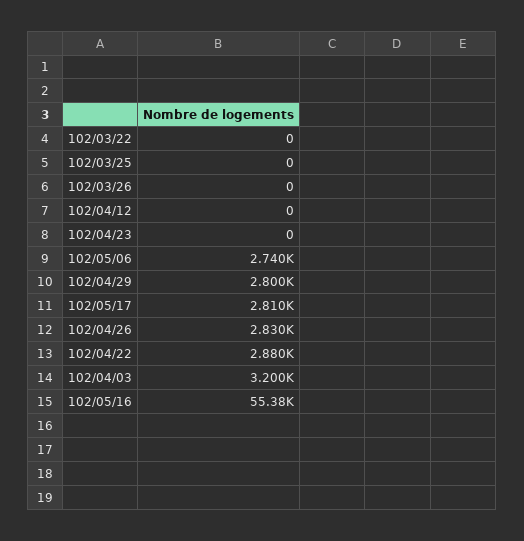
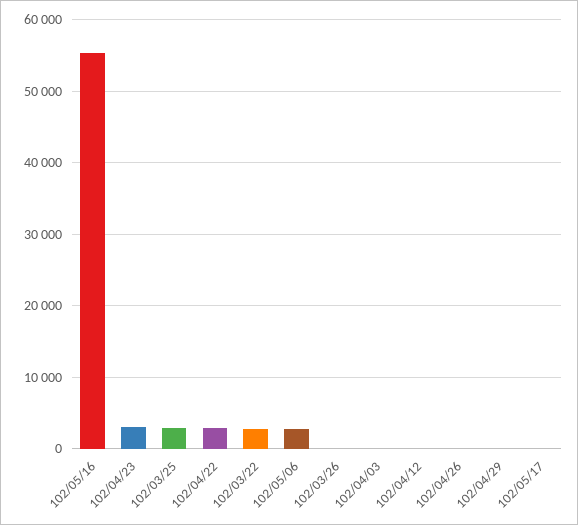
102/03/22: 0 -> 3000
102/03/25: 0 -> 3000
102/04/23: 0 -> 3000
102/04/29: 2800 -> 0
102/05/17: 2810 -> 0
102/04/26: 2830 -> 0
102/04/03: 3200 -> 0

